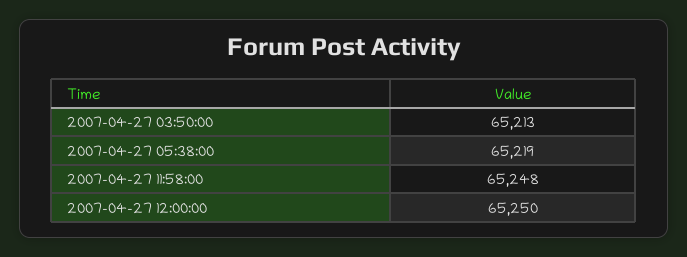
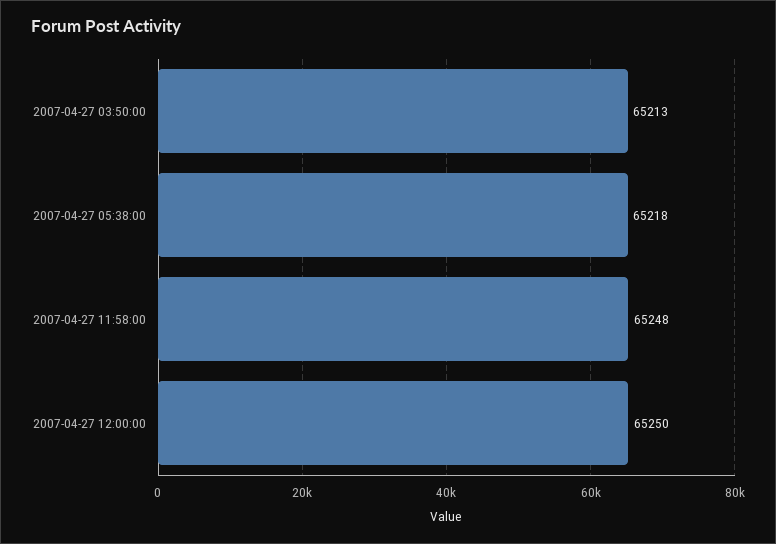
2007-04-27 05:38:00: 65219 -> 65218

